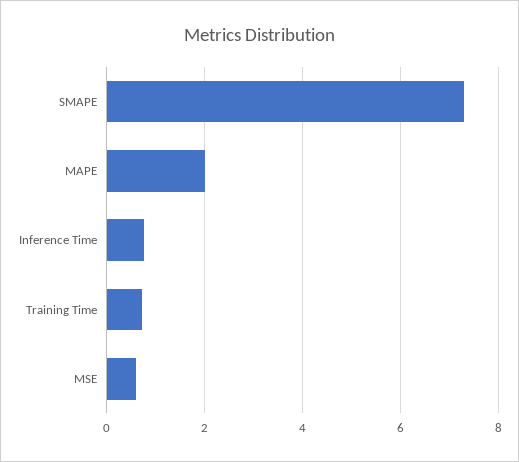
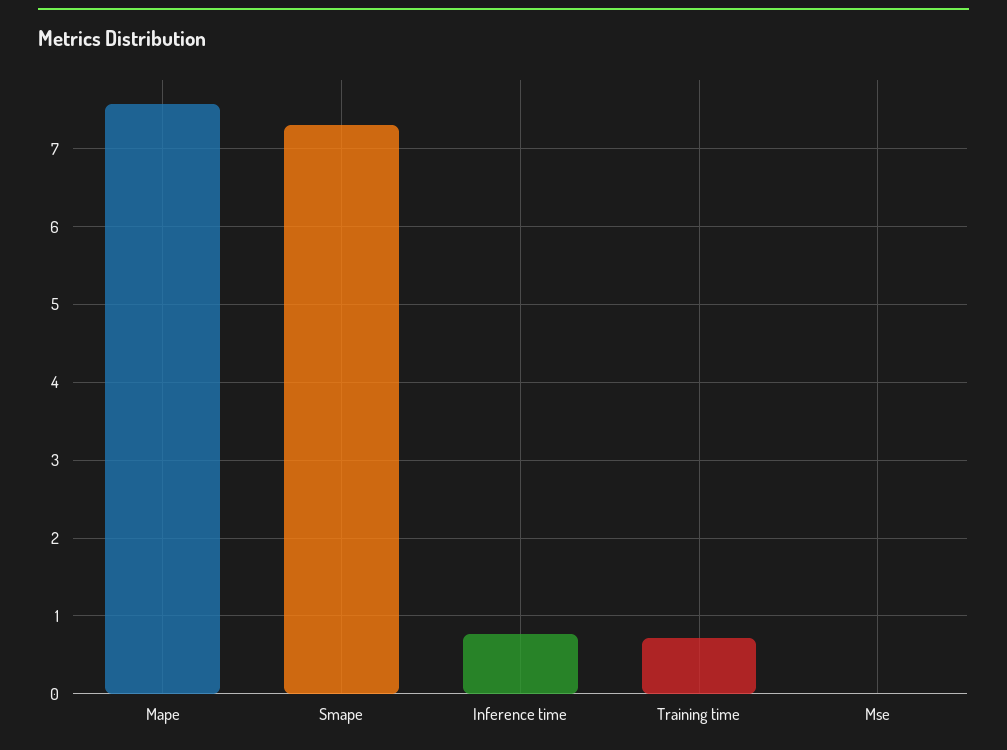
MAPE: 2 -> 7.6
MSE: 0.6 -> 0

